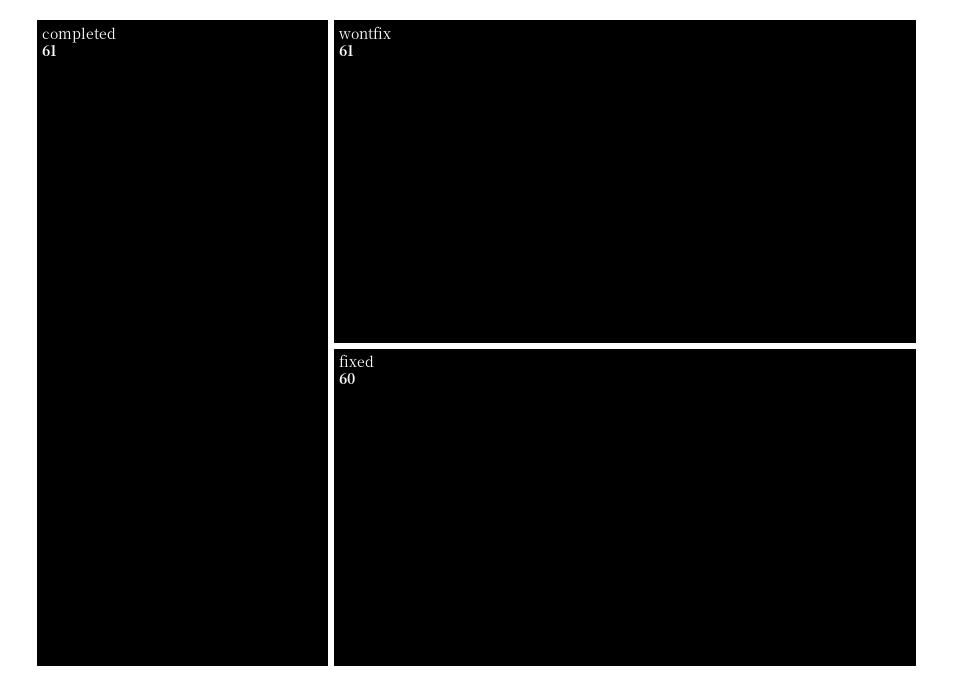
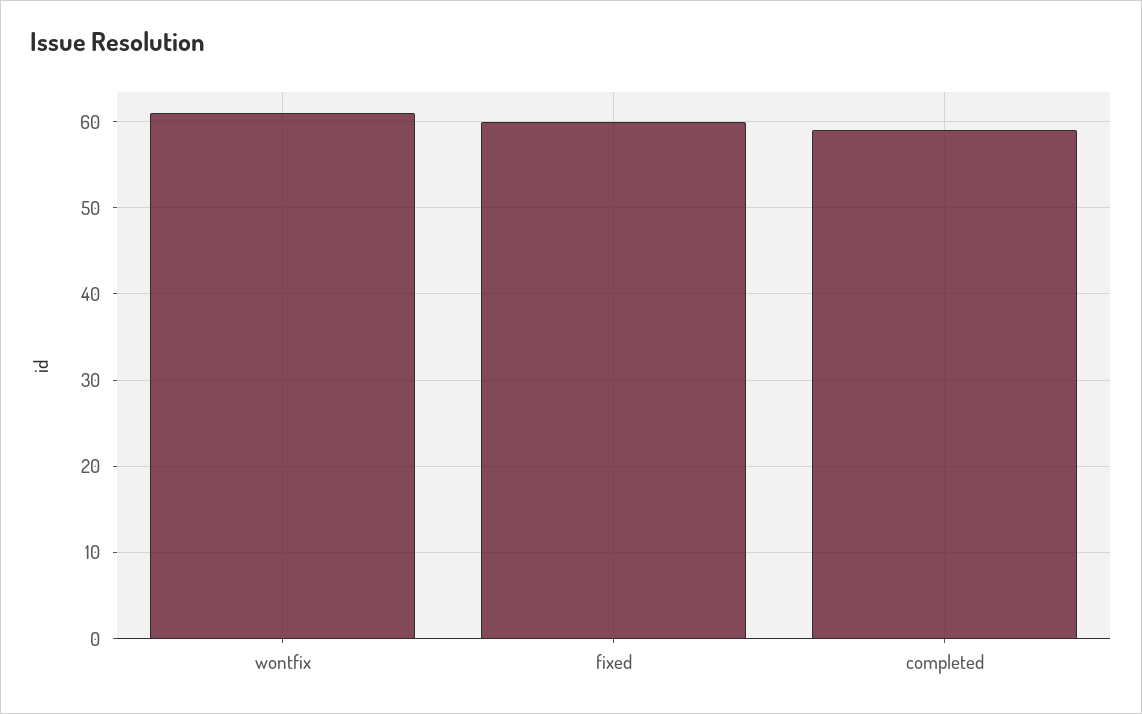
completed: 61 -> 59

